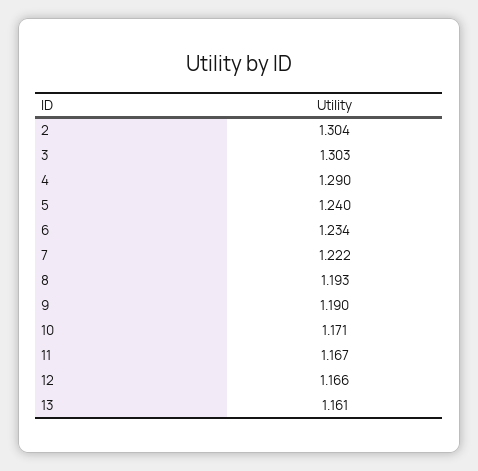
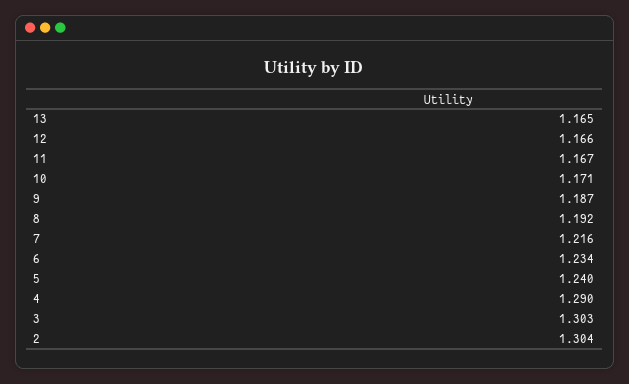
7: 1.222 -> 1.216
8: 1.193 -> 1.192
9: 1.19 -> 1.187
13: 1.161 -> 1.165

